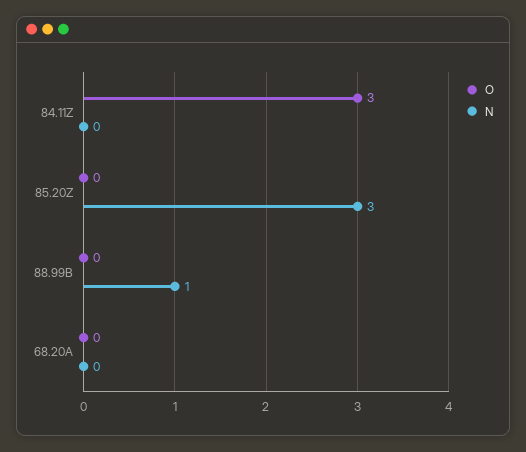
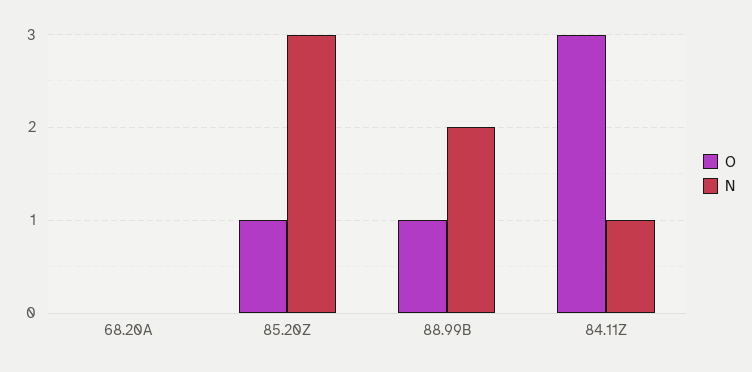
N, 84.11Z: 0 -> 1
O, 85.20Z: 0 -> 1
O, 88.99B: 0 -> 1
N, 88.99B: 1 -> 2

